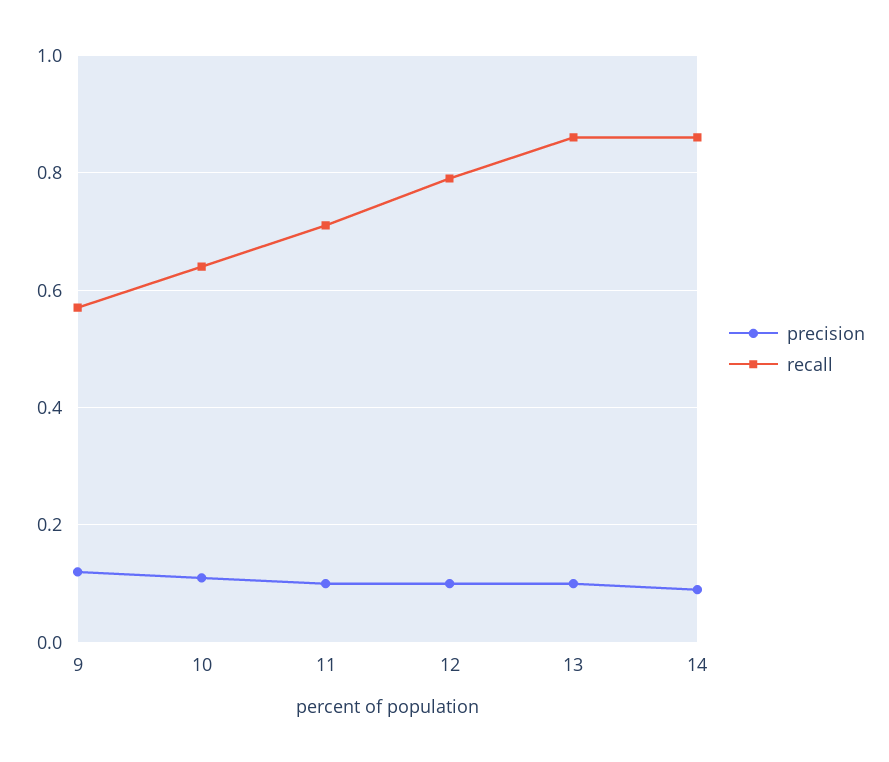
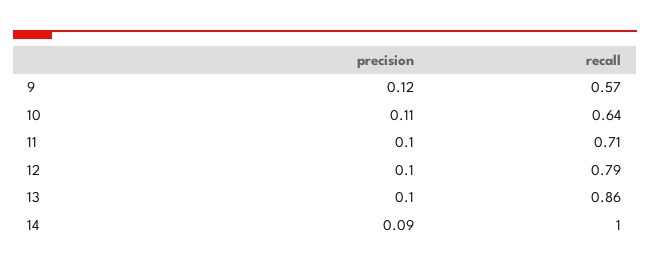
recall, 14: 0.85 -> 1

